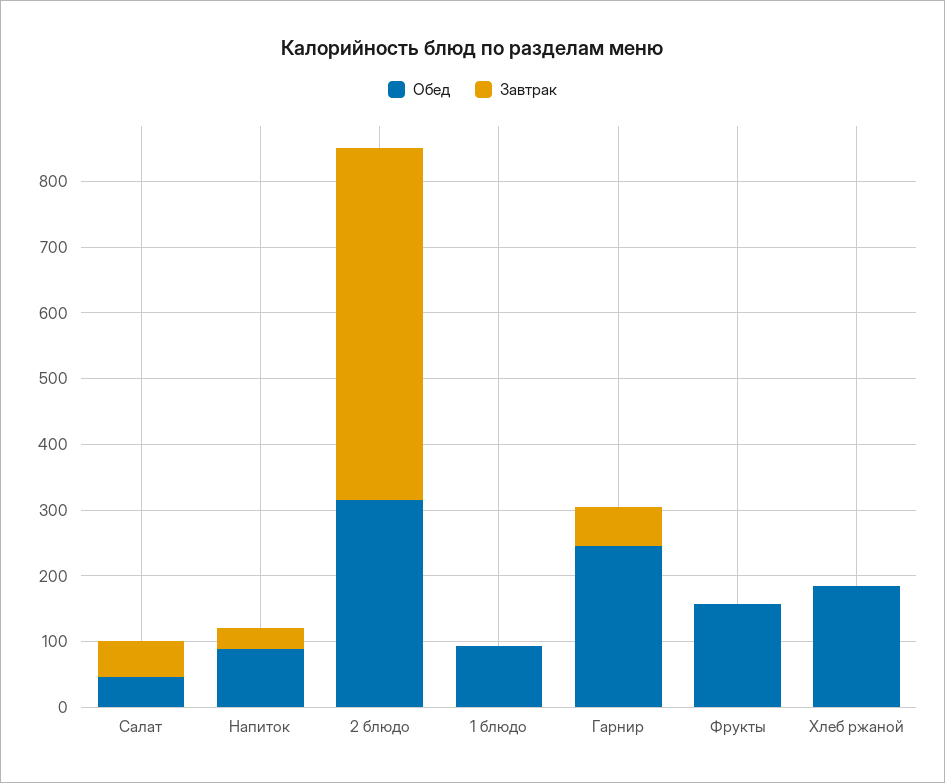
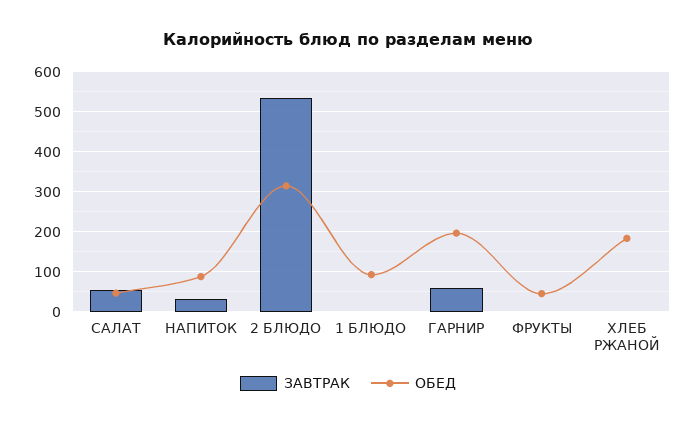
Обед, Гарнир: 240 -> 200
Обед, Фрукты: 160 -> 40

